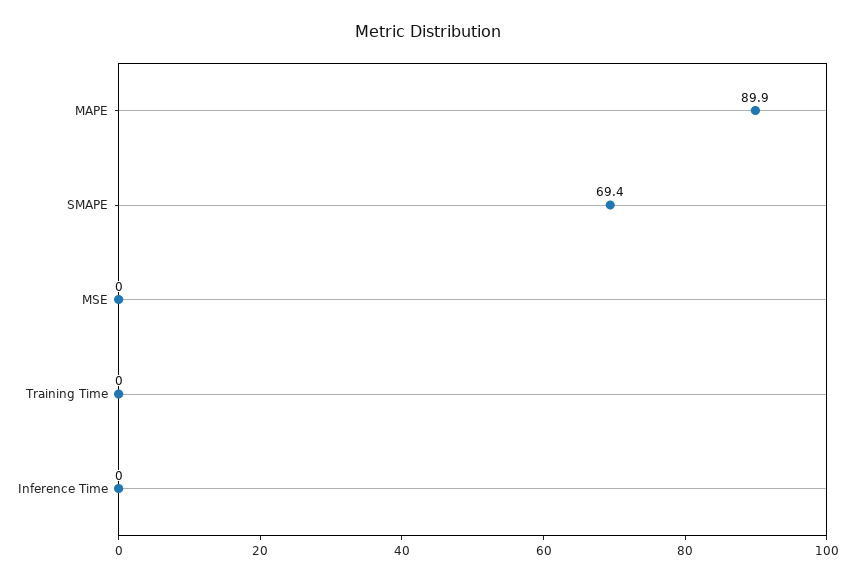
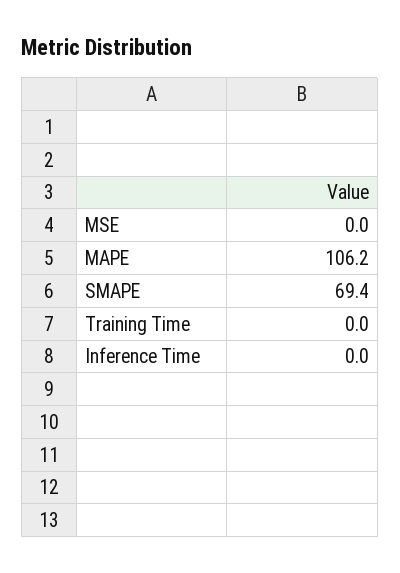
MAPE: 89.9 -> 106.2

